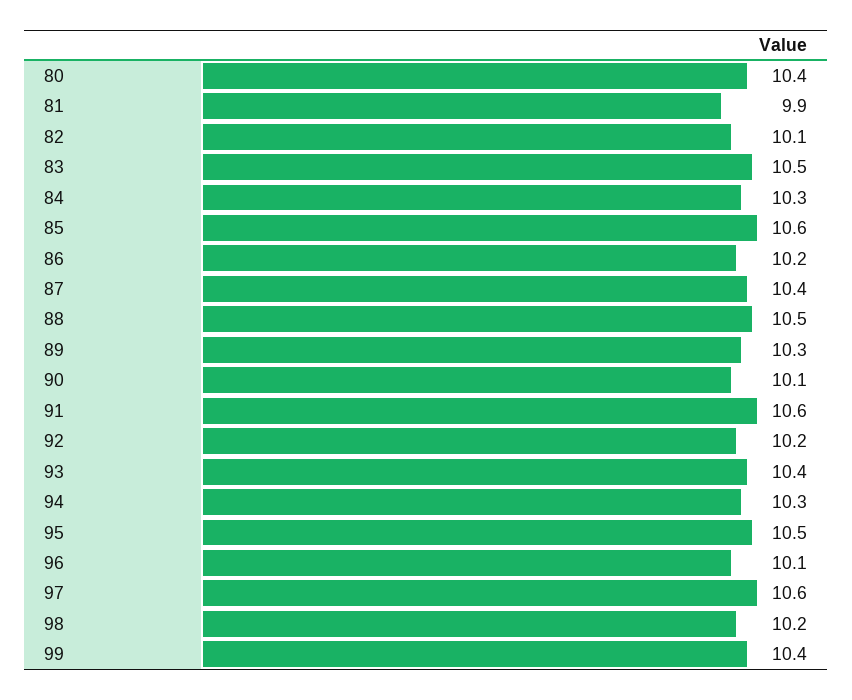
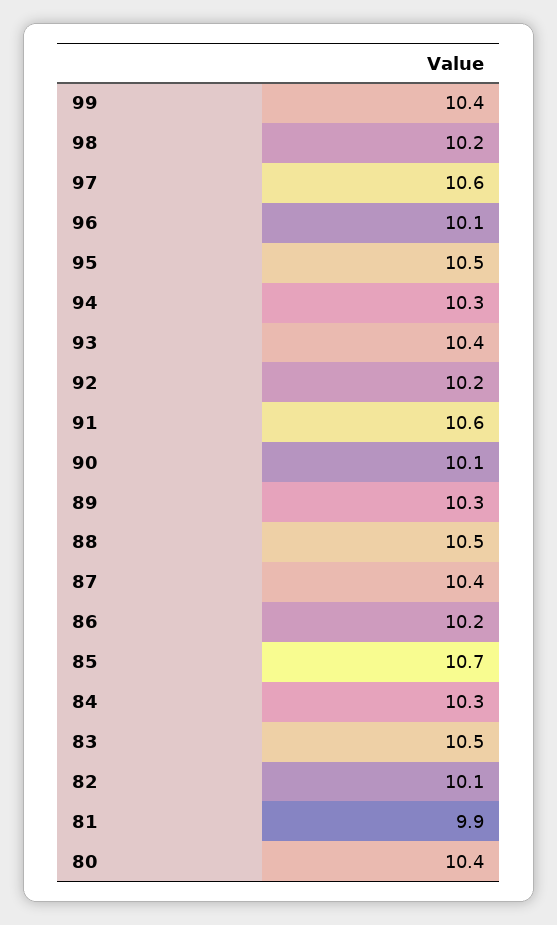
85: 10.6 -> 10.7

